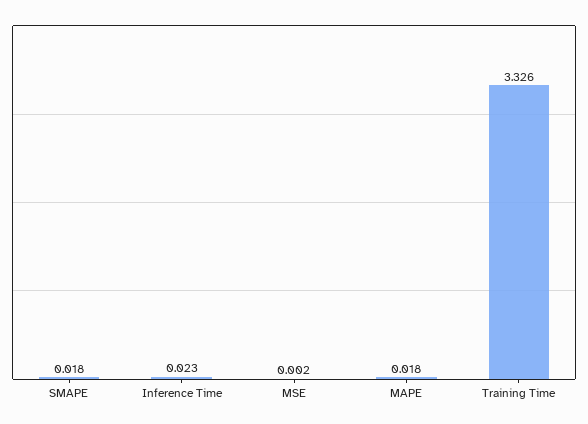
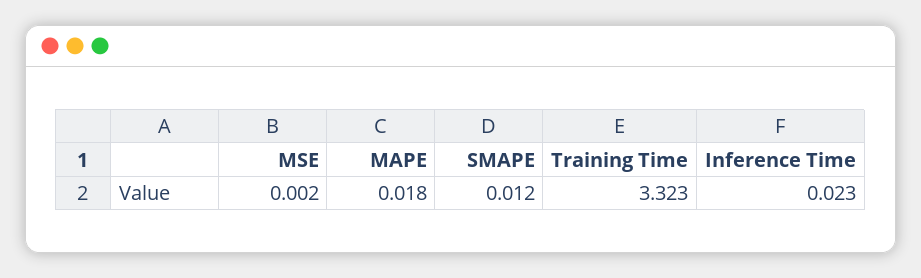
SMAPE: 0.018 -> 0.012
Training Time: 3.326 -> 3.323

